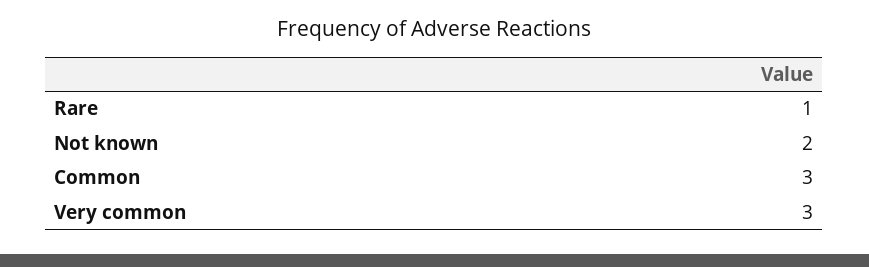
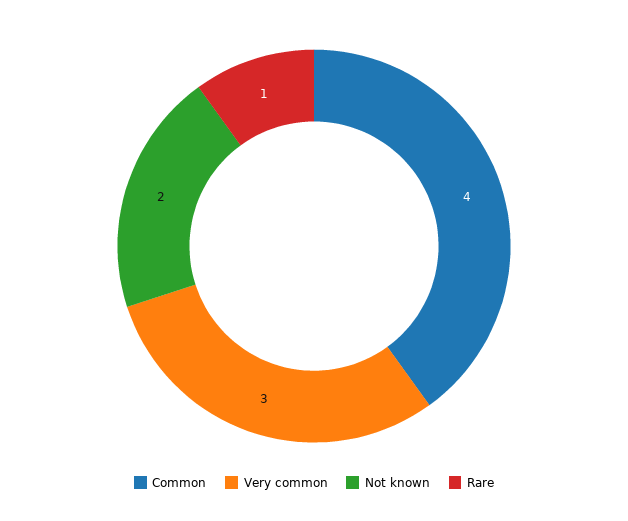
Common: 3 -> 4

